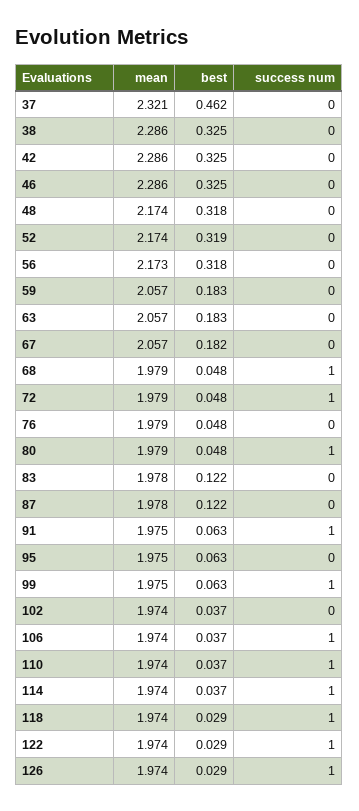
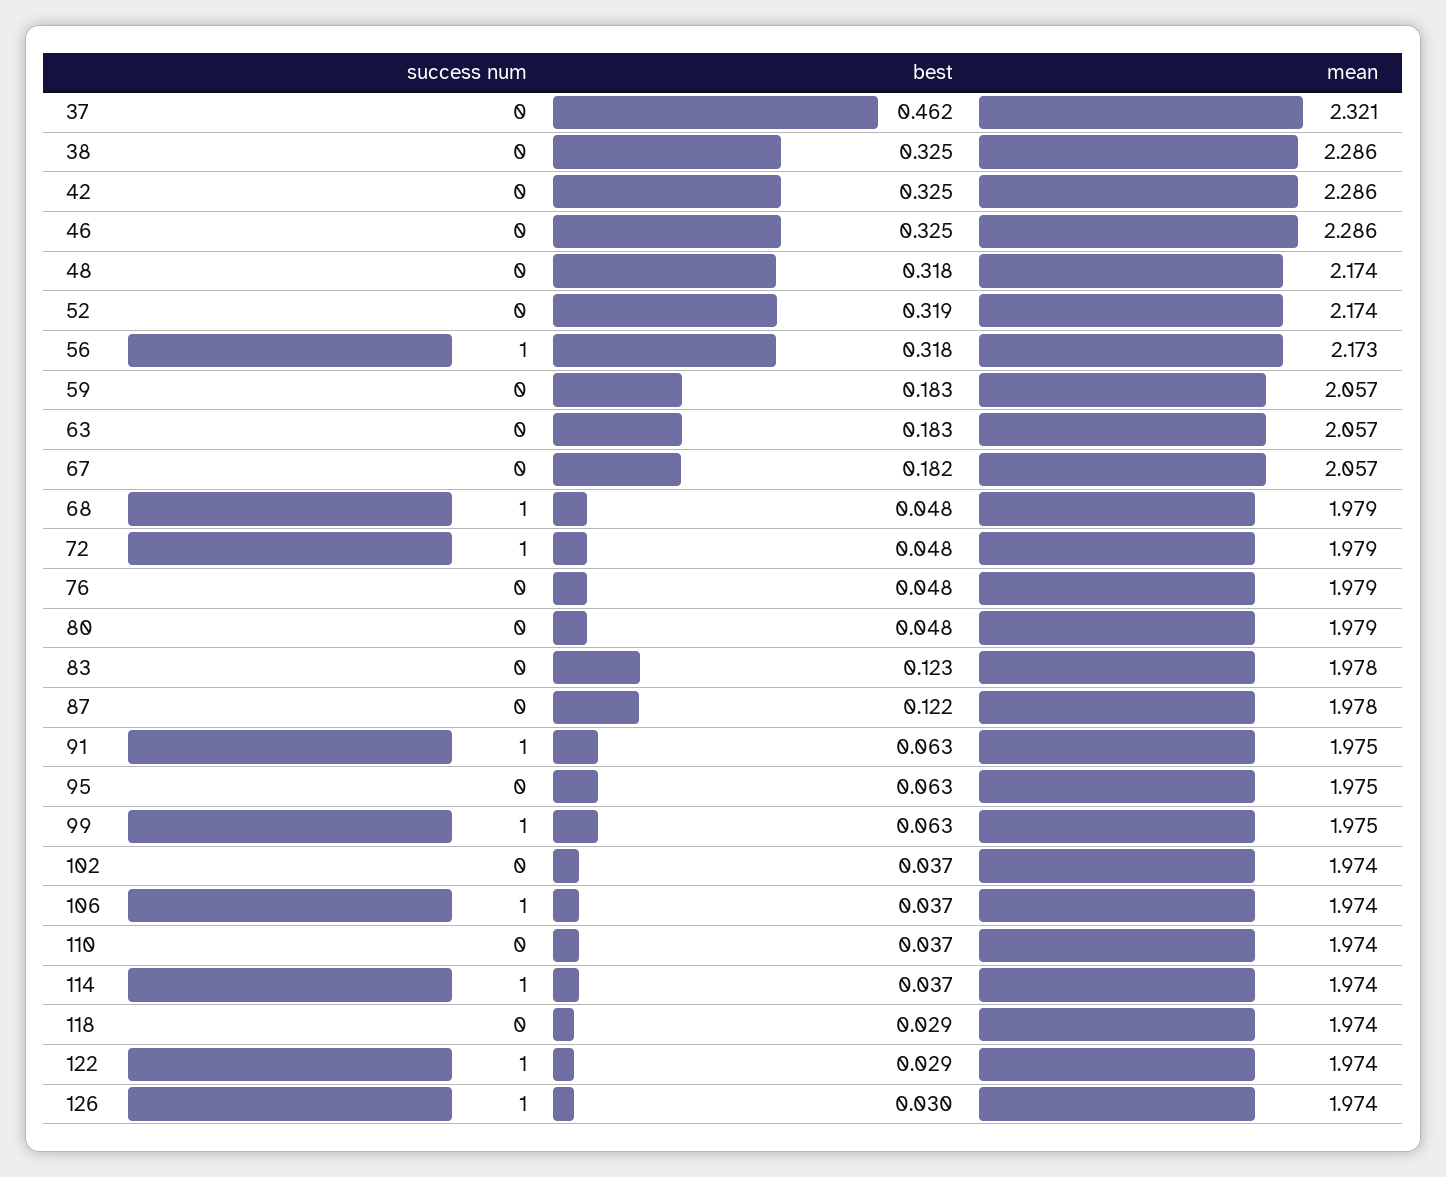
success num, 56: 0 -> 1
success num, 80: 1 -> 0
best, 83: 0.122 -> 0.123
success num, 110: 1 -> 0
success num, 118: 1 -> 0
best, 126: 0.029 -> 0.03

